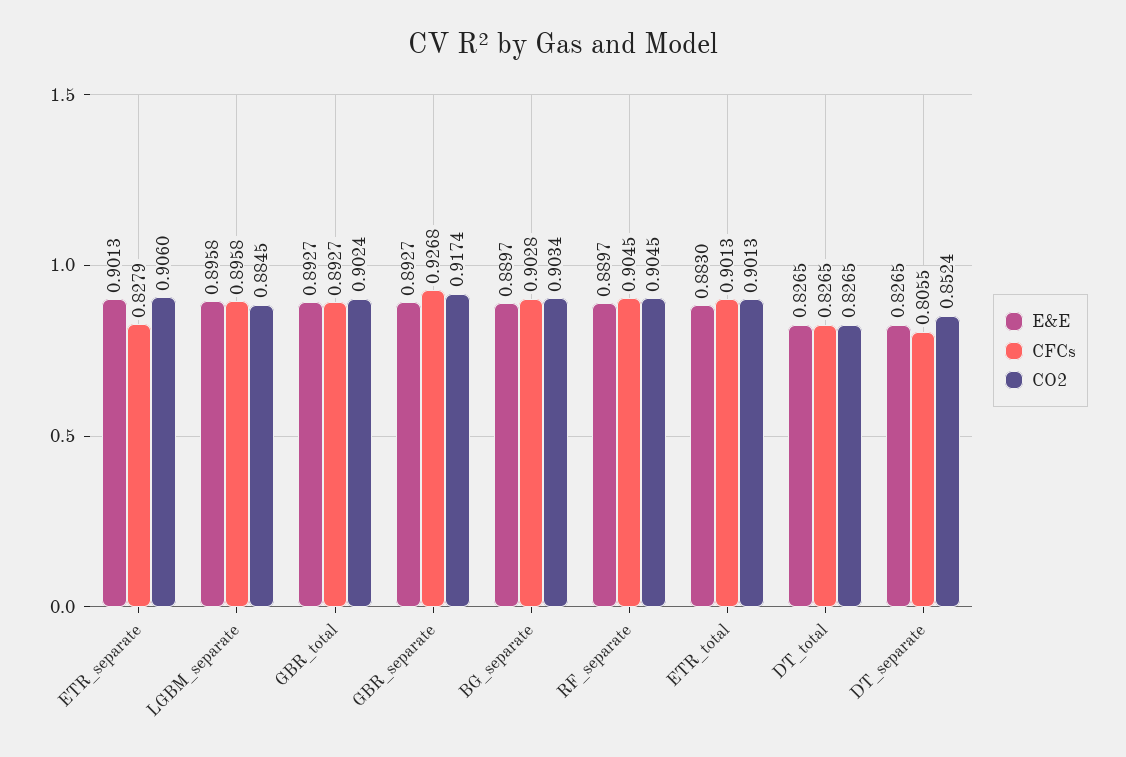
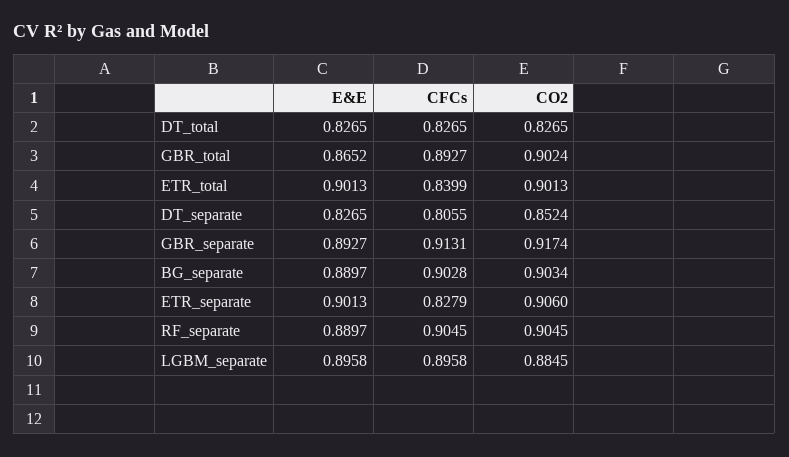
E&E, GBR_total: 0.8927 -> 0.8652
CFCs, GBR_separate: 0.9268 -> 0.9131
E&E, ETR_total: 0.883 -> 0.9013
CFCs, ETR_total: 0.9013 -> 0.8399

